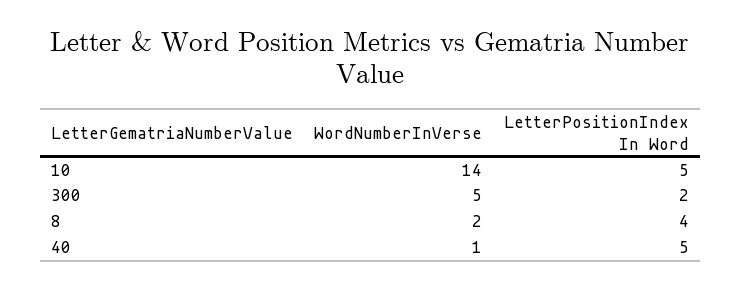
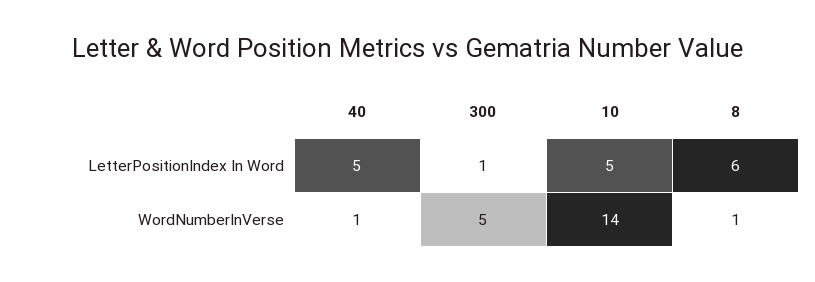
LetterPositionIndex In Word, 300: 2 -> 1
WordNumberInVerse, 8: 2 -> 1
LetterPositionIndex In Word, 8: 4 -> 6

